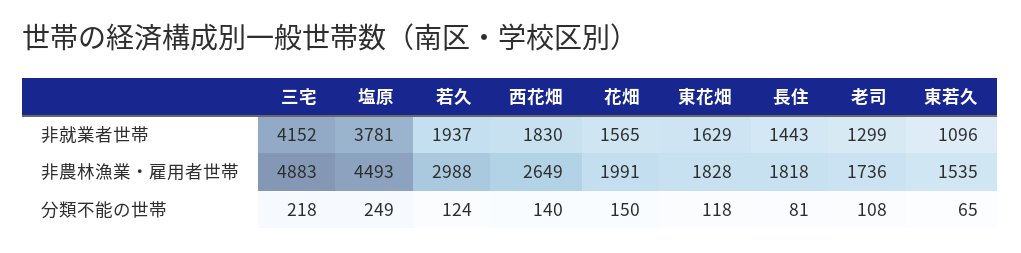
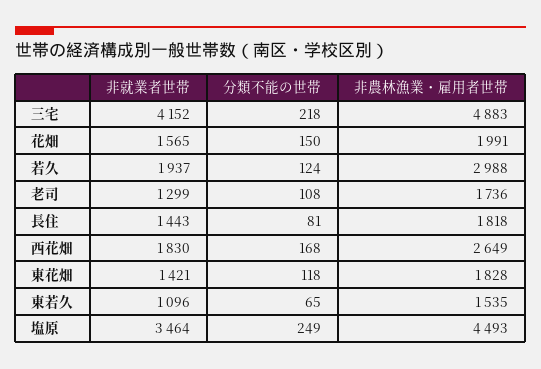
塩原, 非就業者世帯: 3781 -> 3464
東花畑, 非就業者世帯: 1629 -> 1421
西花畑, 分類不能の世帯: 140 -> 168

